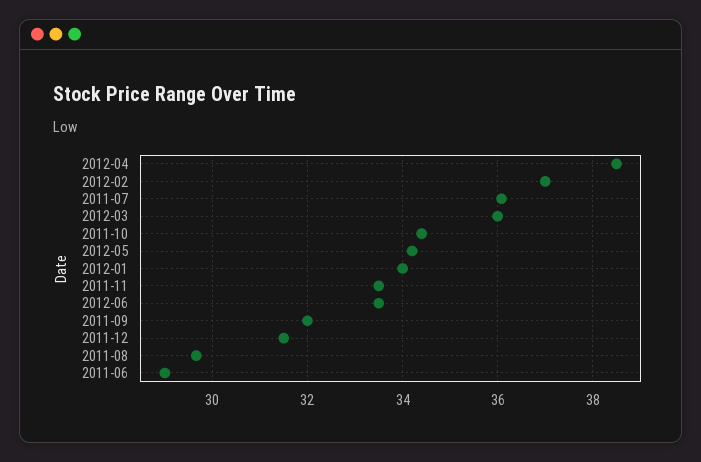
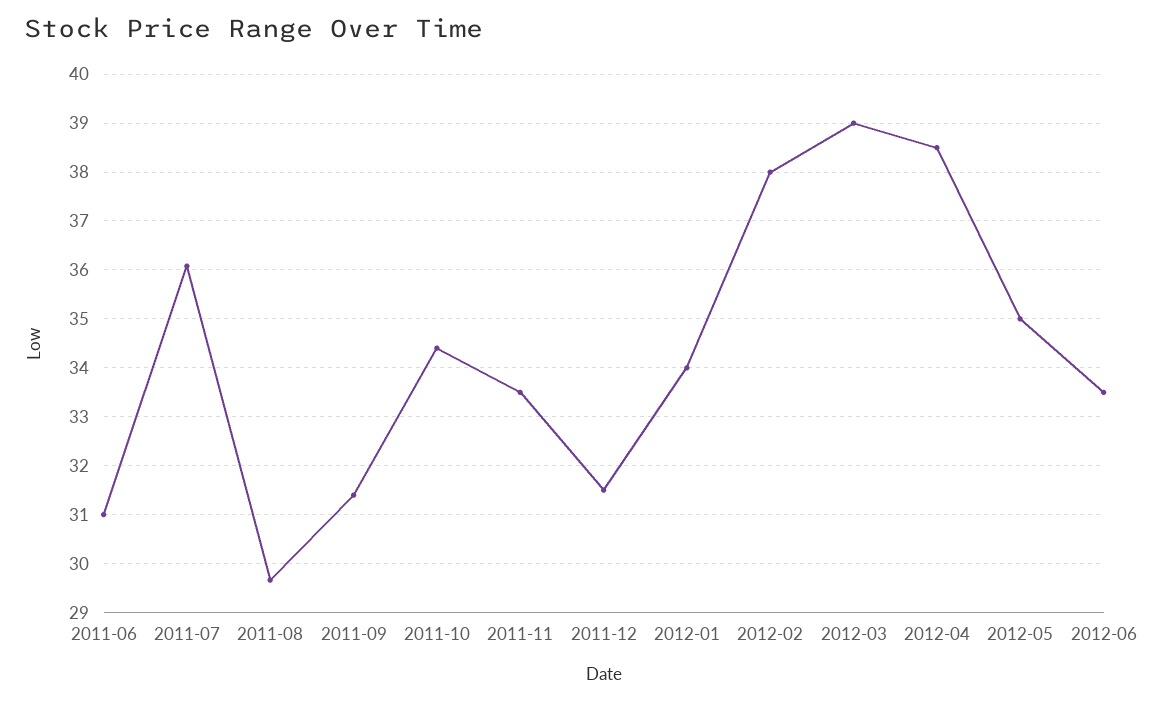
2012-02: 37 -> 38
2012-03: 36 -> 39
2012-05: 34.2 -> 35
2011-09: 32 -> 31.4
2011-06: 29 -> 31

